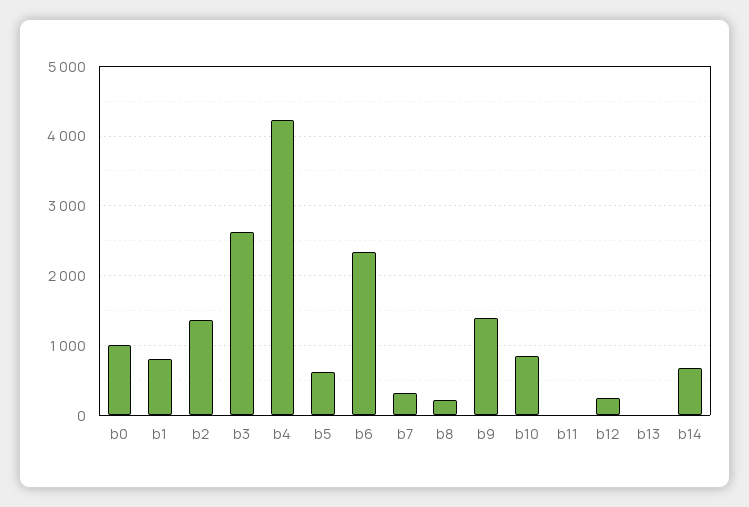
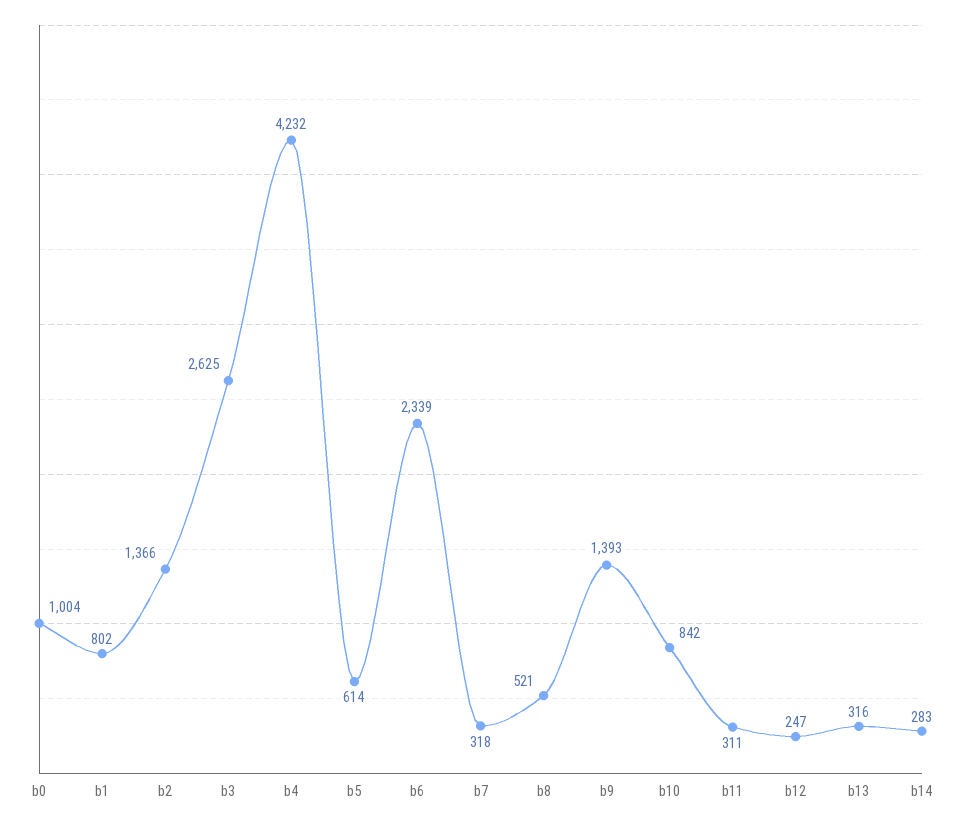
b8: 200 -> 521
b11: 0 -> 311
b13: 0 -> 316
b14: 700 -> 283

